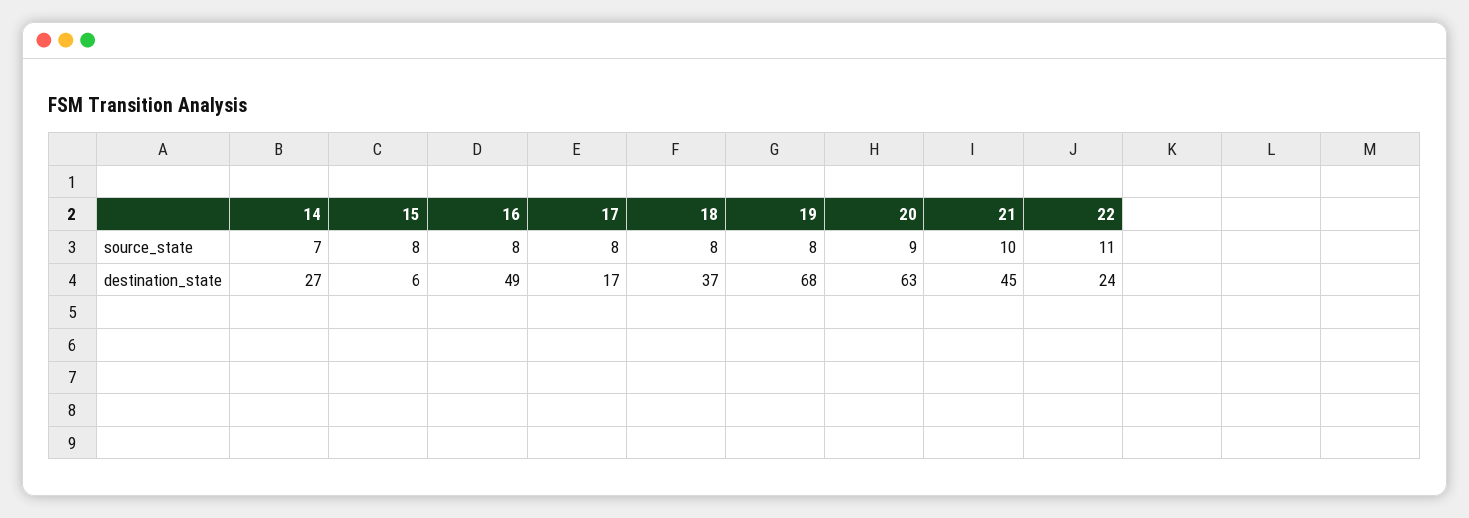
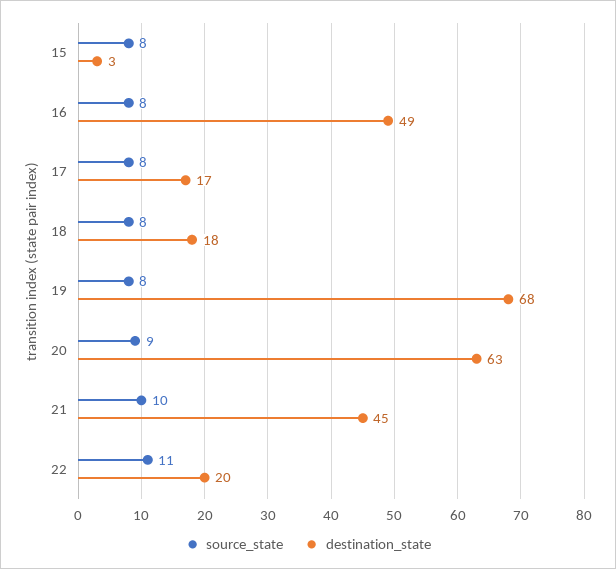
source_state, 14: 7 -> none
destination_state, 14: 27 -> none
destination_state, 15: 6 -> 3
destination_state, 18: 37 -> 18
destination_state, 22: 24 -> 20

